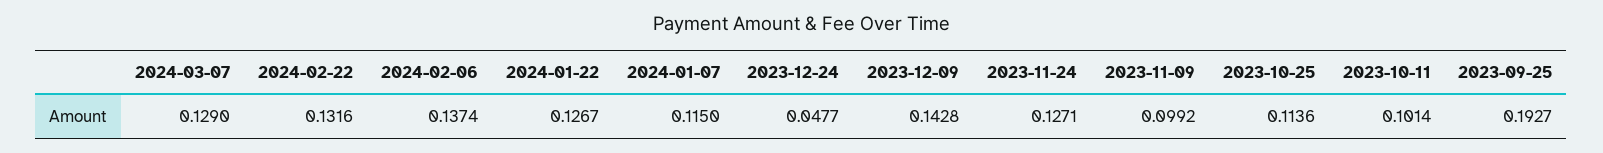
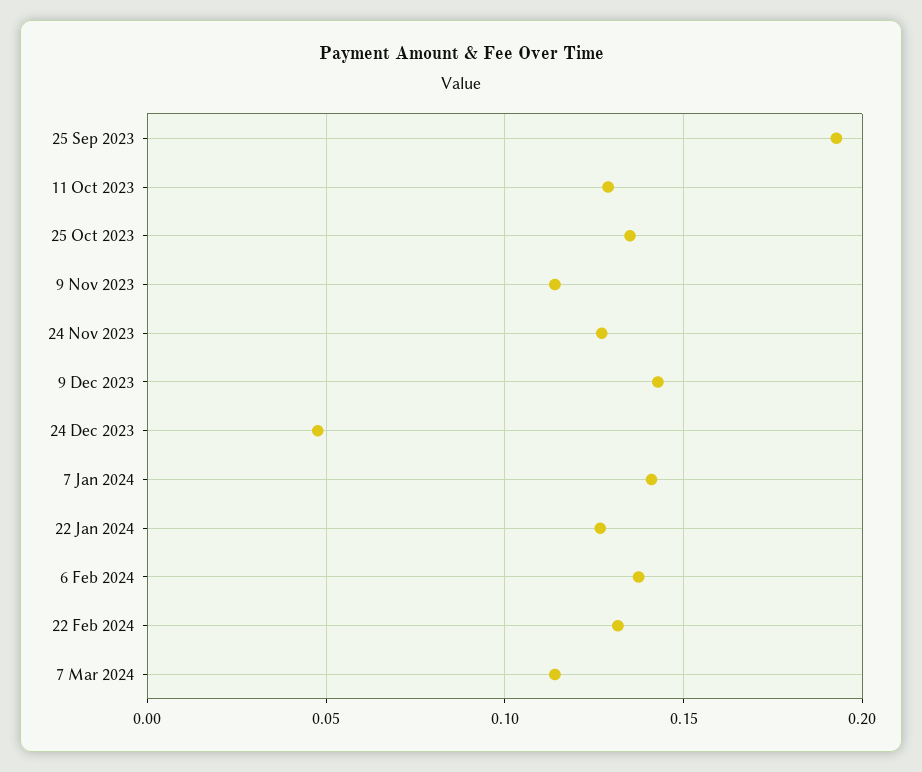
2024-03-07: 0.129 -> 0.115
2024-01-07: 0.115 -> 0.14
2023-11-09: 0.0992 -> 0.115
2023-10-25: 0.1136 -> 0.135
2023-10-11: 0.1014 -> 0.13

